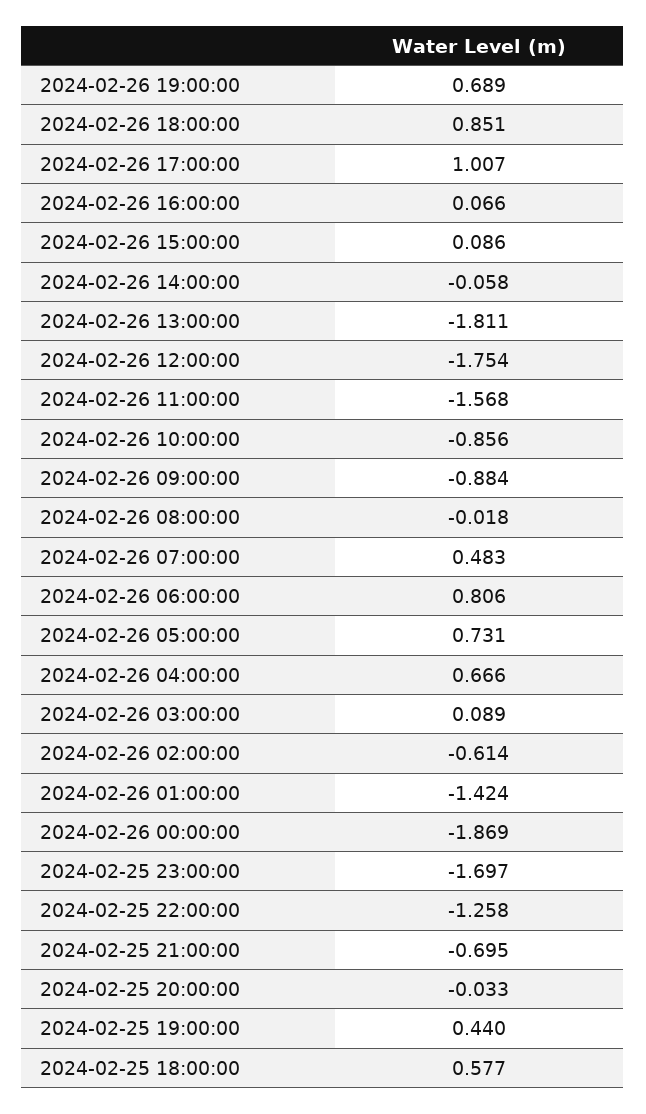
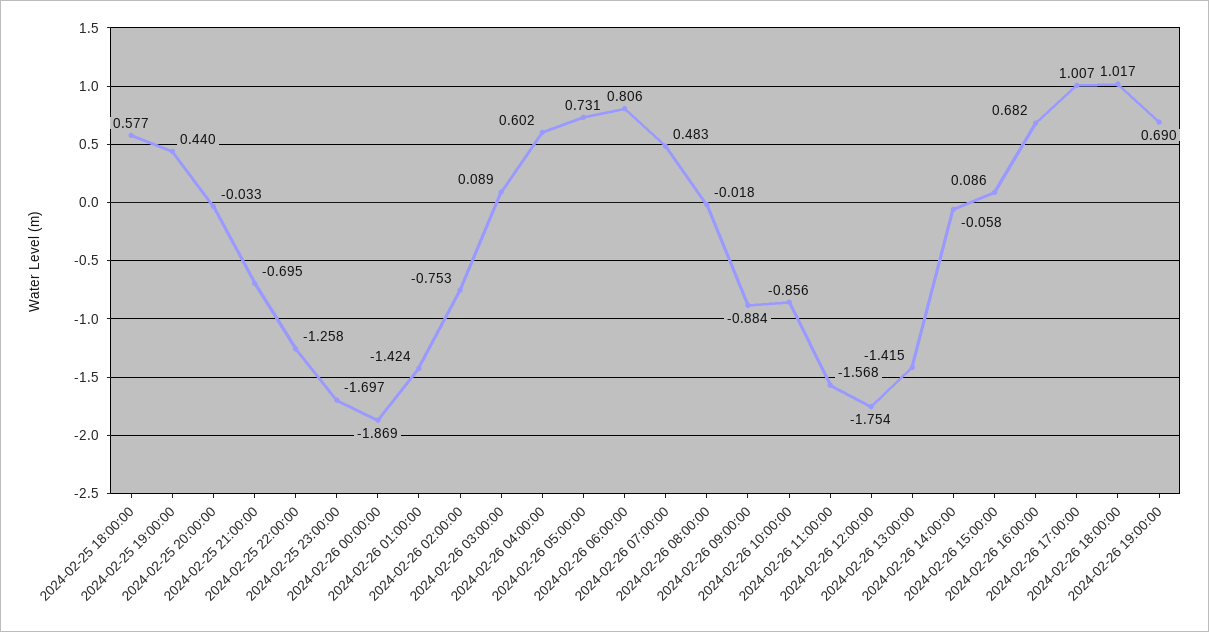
2024-02-26 19:00:00: 0.689 -> 0.69
2024-02-26 18:00:00: 0.851 -> 1.017
2024-02-26 16:00:00: 0.066 -> 0.682
2024-02-26 13:00:00: -1.811 -> -1.415
2024-02-26 04:00:00: 0.666 -> 0.602
2024-02-26 02:00:00: -0.614 -> -0.753

